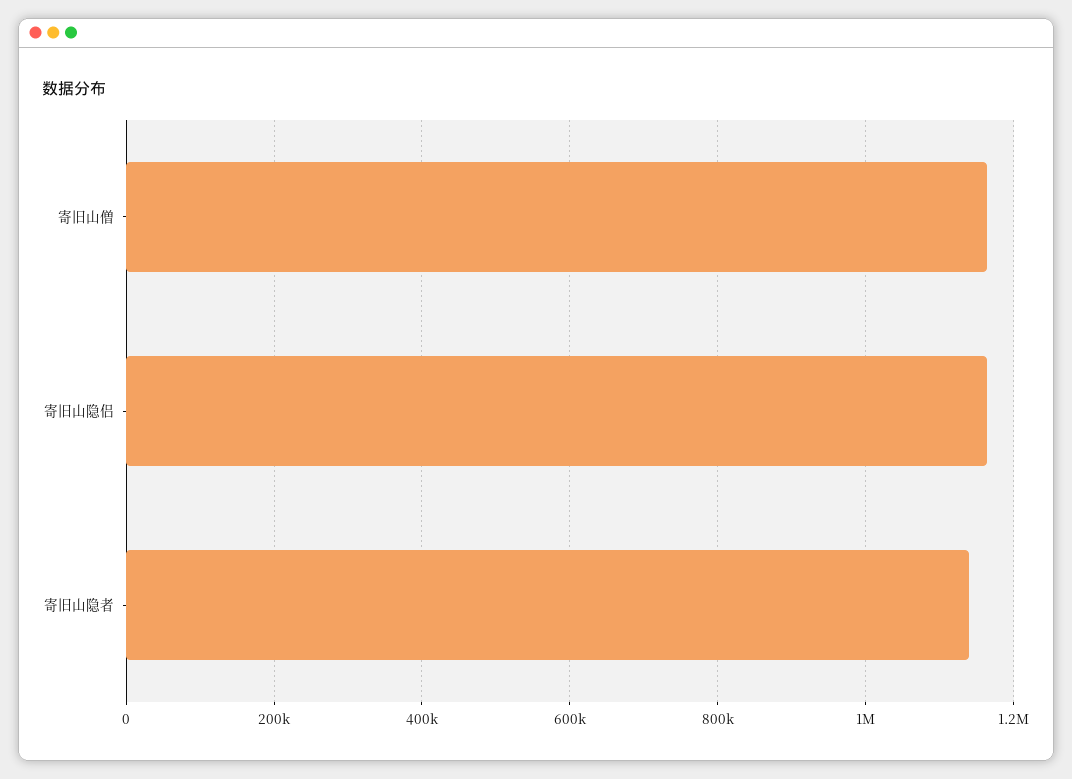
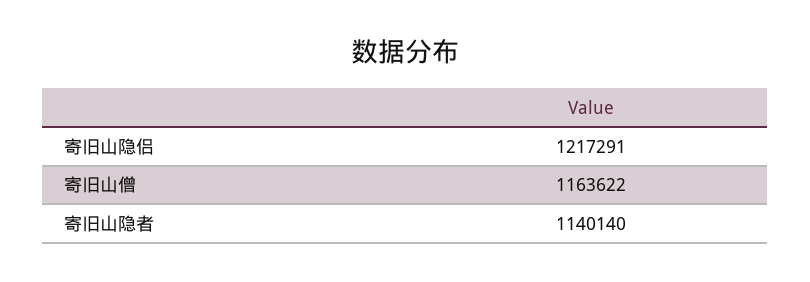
寄旧山隐侣: 1160000 -> 1217291

